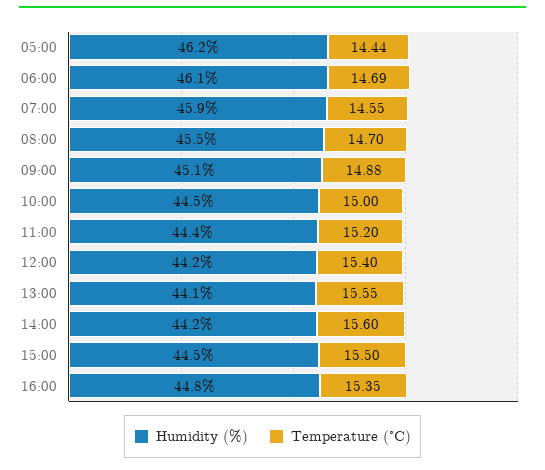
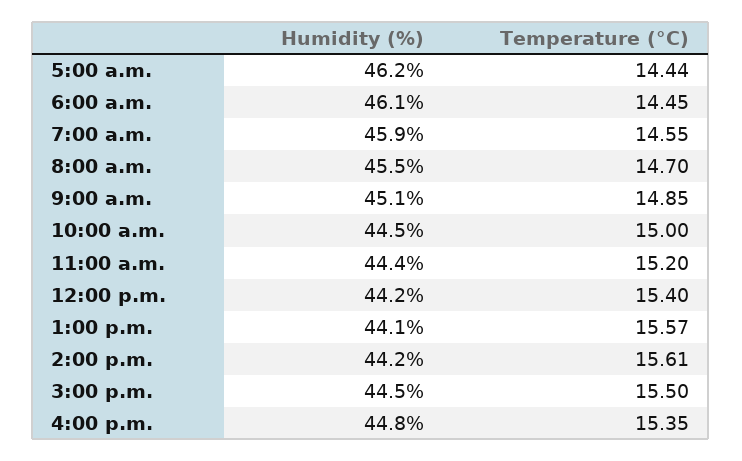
Temperature (°C), 06:00: 14.69 -> 14.45
Temperature (°C), 09:00: 14.88 -> 14.85
Temperature (°C), 13:00: 15.55 -> 15.57
Temperature (°C), 14:00: 15.6 -> 15.61

